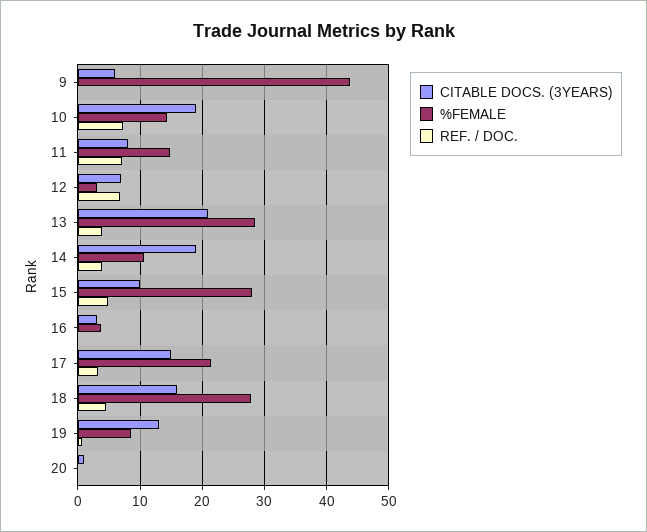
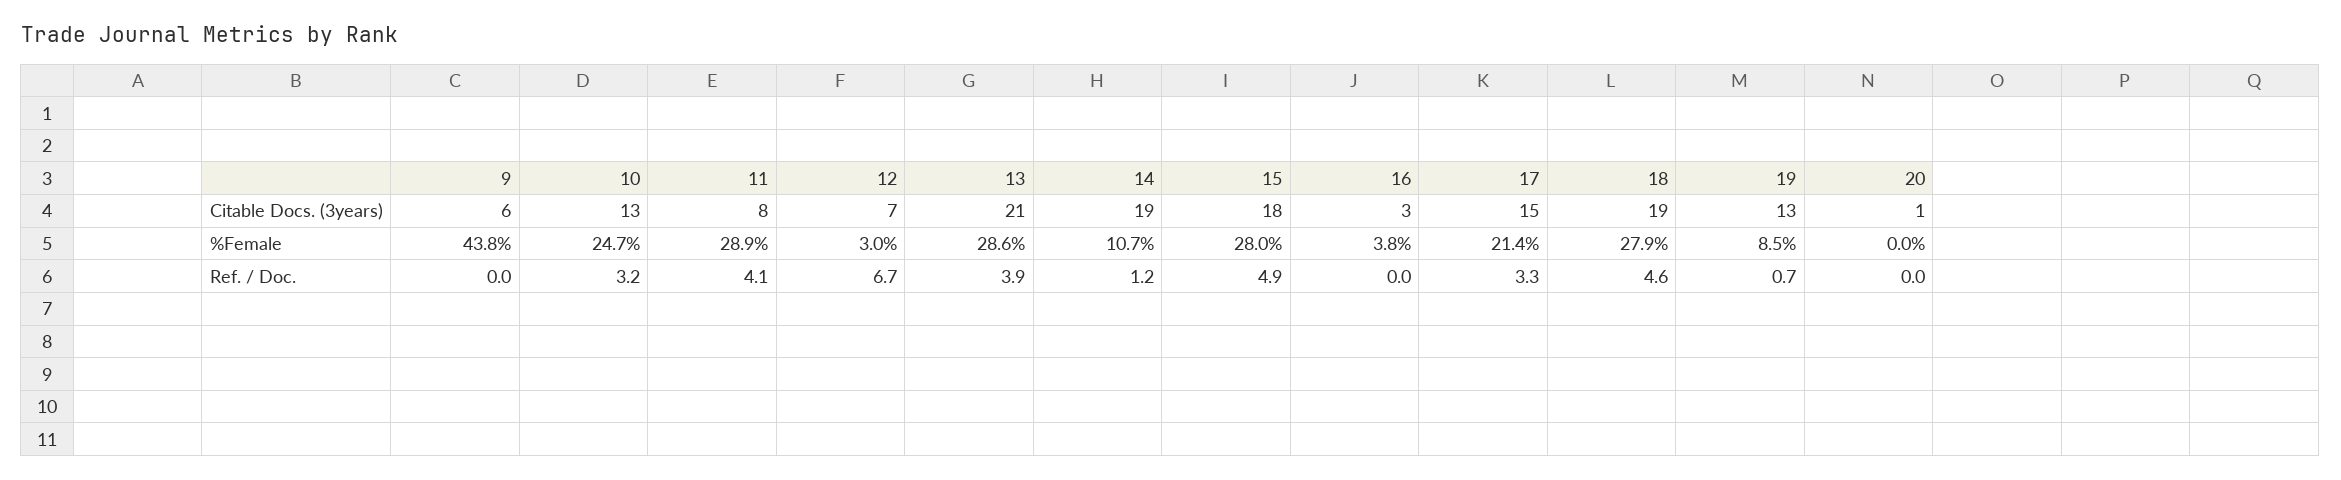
CITABLE DOCS. (3YEARS), 10: 19 -> 13
%FEMALE, 10: 14 -> 24.7
REF. / DOC., 10: 7 -> 3.2
%FEMALE, 11: 15 -> 28.9
REF. / DOC., 11: 7 -> 4.1
REF. / DOC., 14: 4 -> 1.2
CITABLE DOCS. (3YEARS), 15: 10 -> 18
CITABLE DOCS. (3YEARS), 18: 16 -> 19

